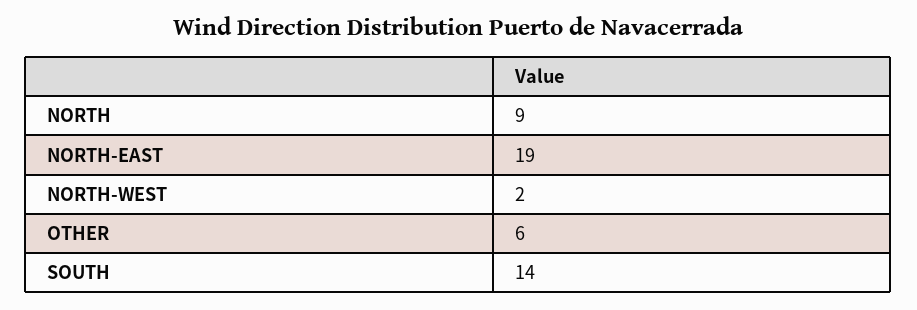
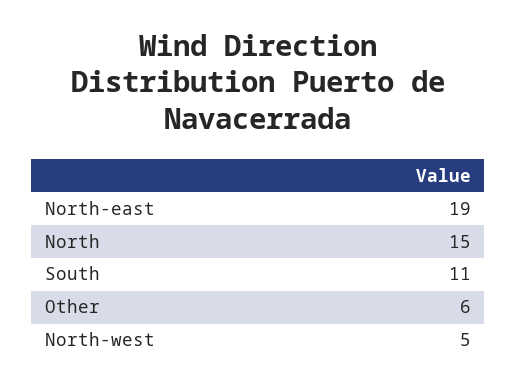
NORTH: 9 -> 15
NORTH-WEST: 2 -> 5
SOUTH: 14 -> 11

